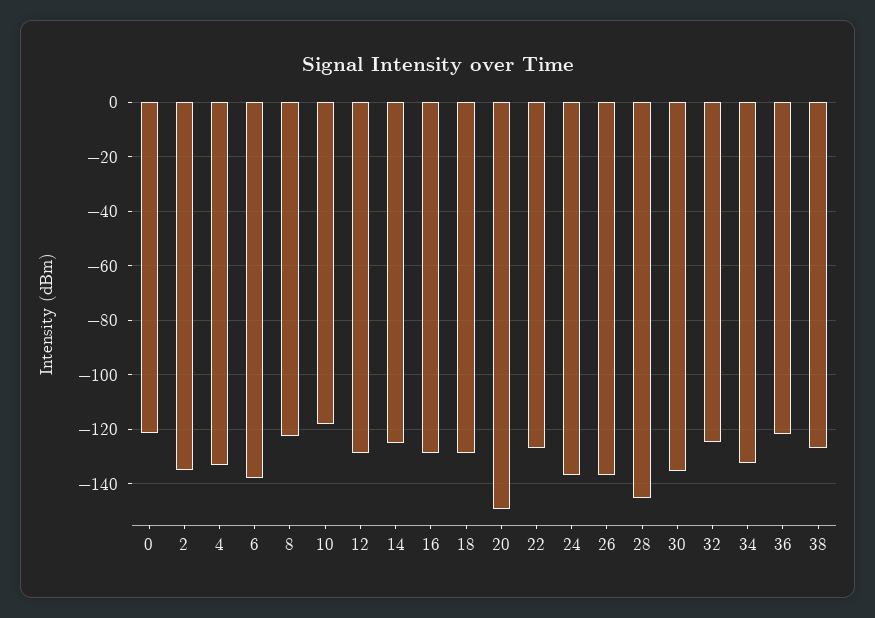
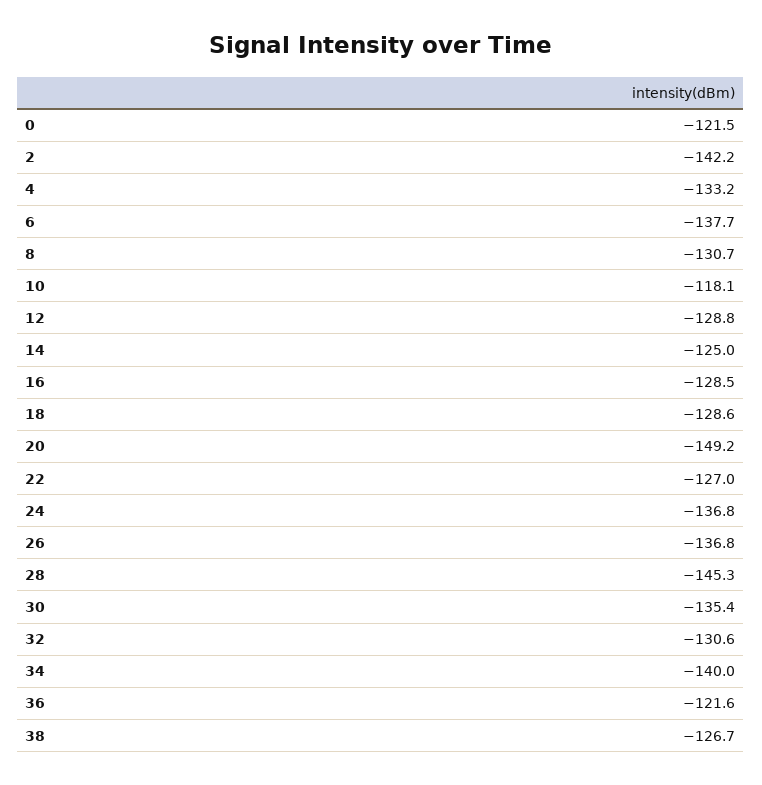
2: -135 -> -142.2
8: -122.5 -> -130.7
32: -125 -> -130.6
34: -132.5 -> -140

